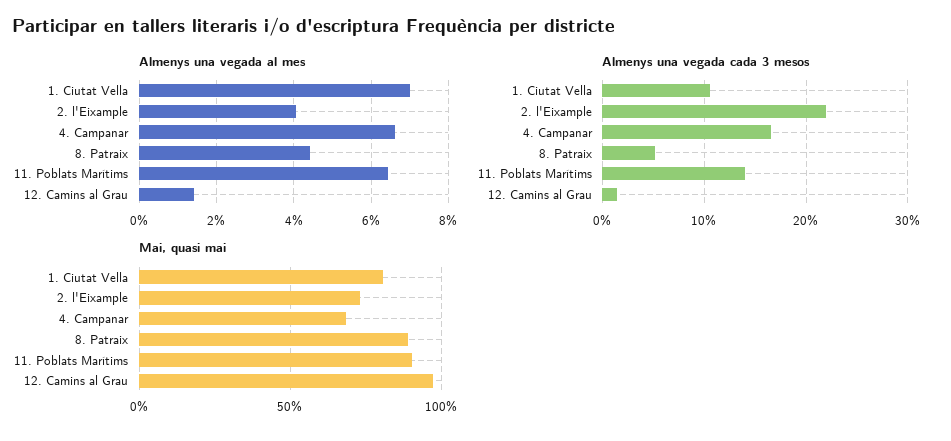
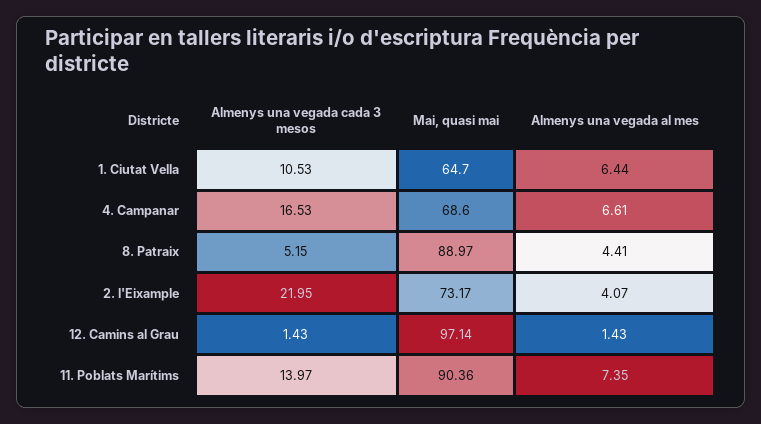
Almenys una vegada al mes, 1. Ciutat Vella: 7 -> 6.44
Almenys una vegada al mes, 11. Poblats Marítims: 6.4 -> 7.35
Mai, quasi mai, 1. Ciutat Vella: 80 -> 64.7

